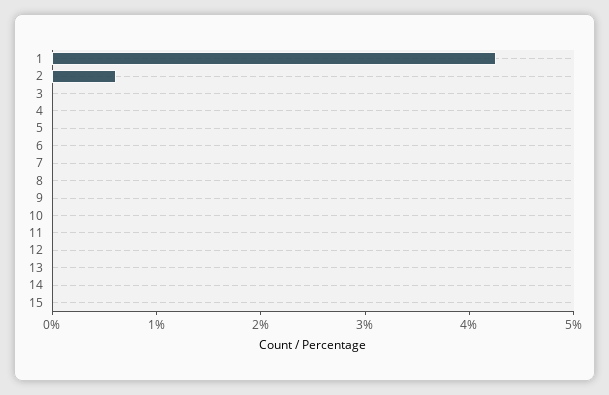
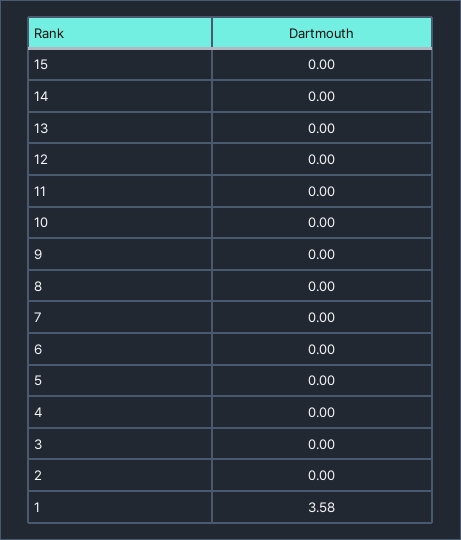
1: 4.2 -> 3.58
2: 0.6 -> 0

